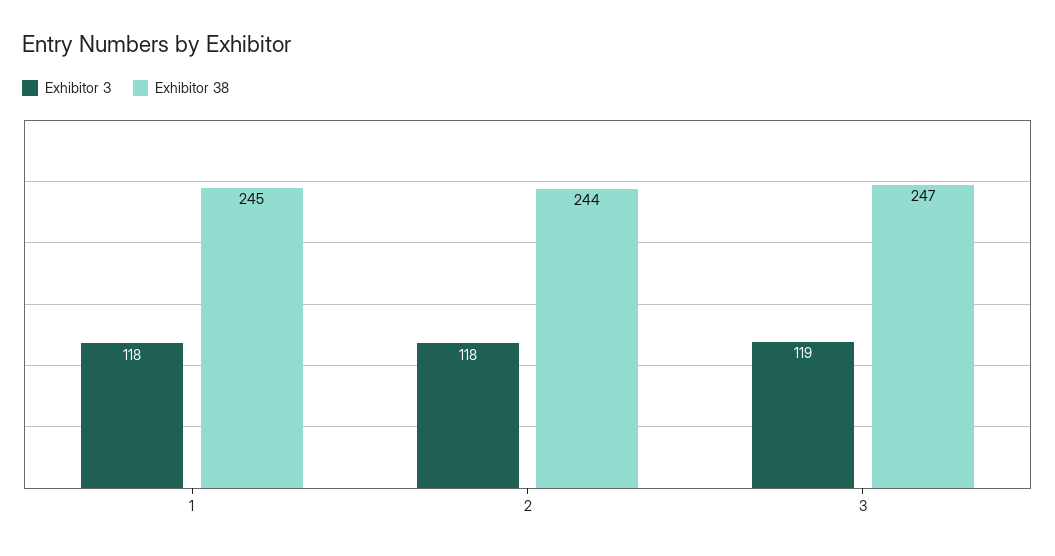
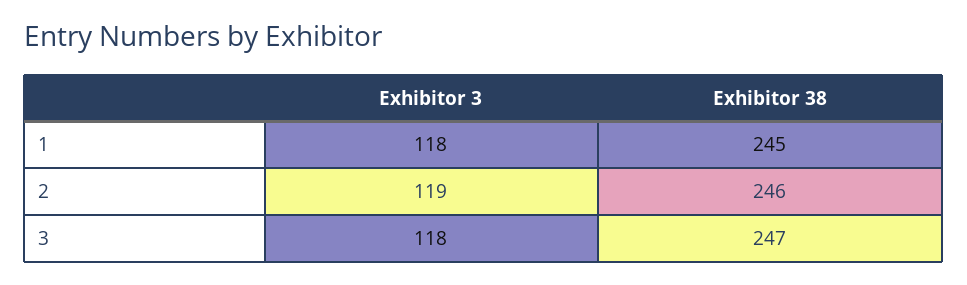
Exhibitor 3, 2: 118 -> 119
Exhibitor 38, 2: 244 -> 246
Exhibitor 3, 3: 119 -> 118

